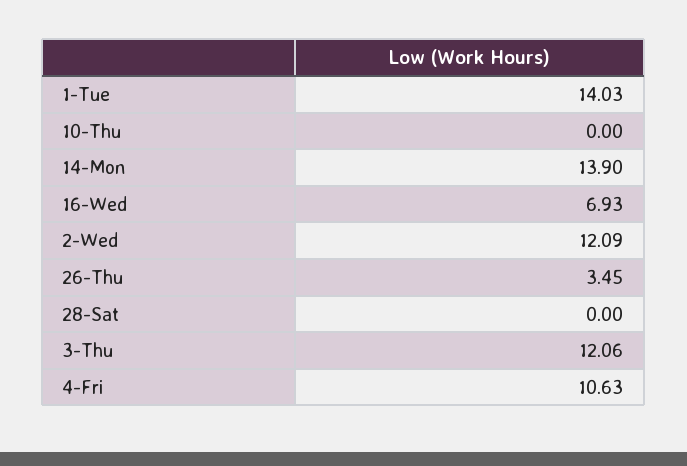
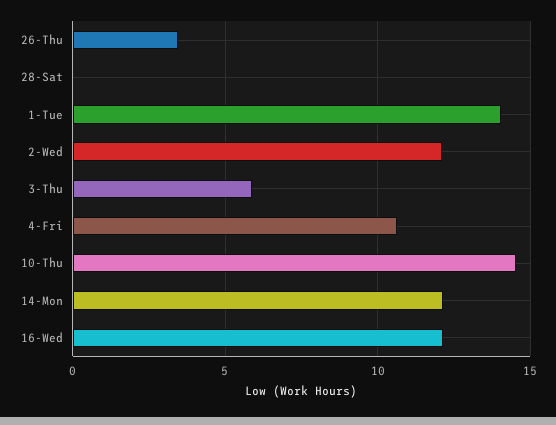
10-Thu: 0 -> 14.5
14-Mon: 13.9 -> 12
16-Wed: 6.93 -> 12
3-Thu: 12.06 -> 6

